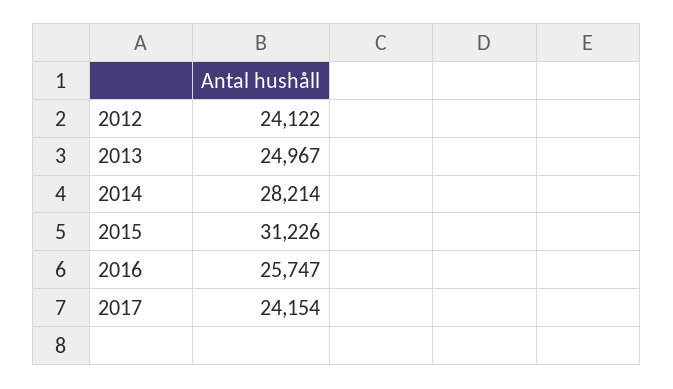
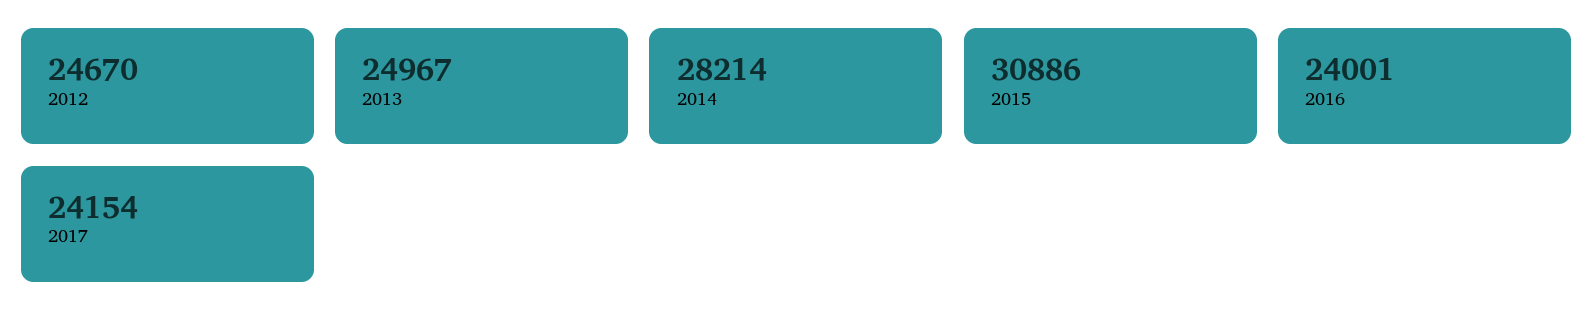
2012: 24122 -> 24670
2015: 31226 -> 30886
2016: 25747 -> 24001

